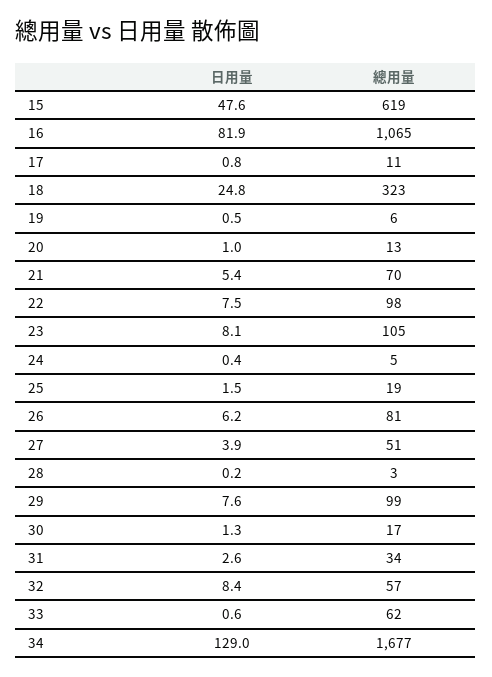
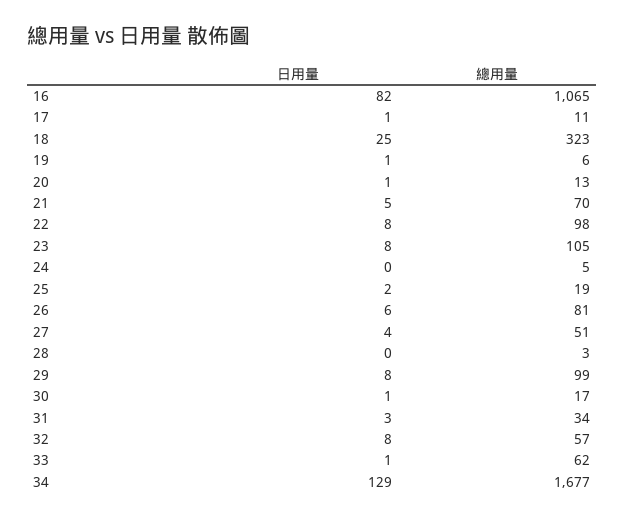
日用量, 15: 47.6 -> none
總用量, 15: 619 -> none

